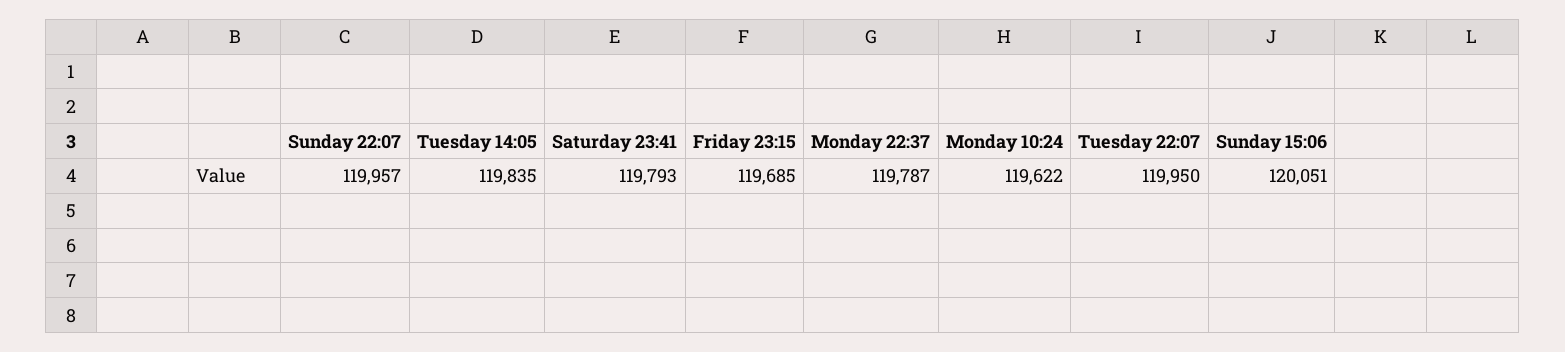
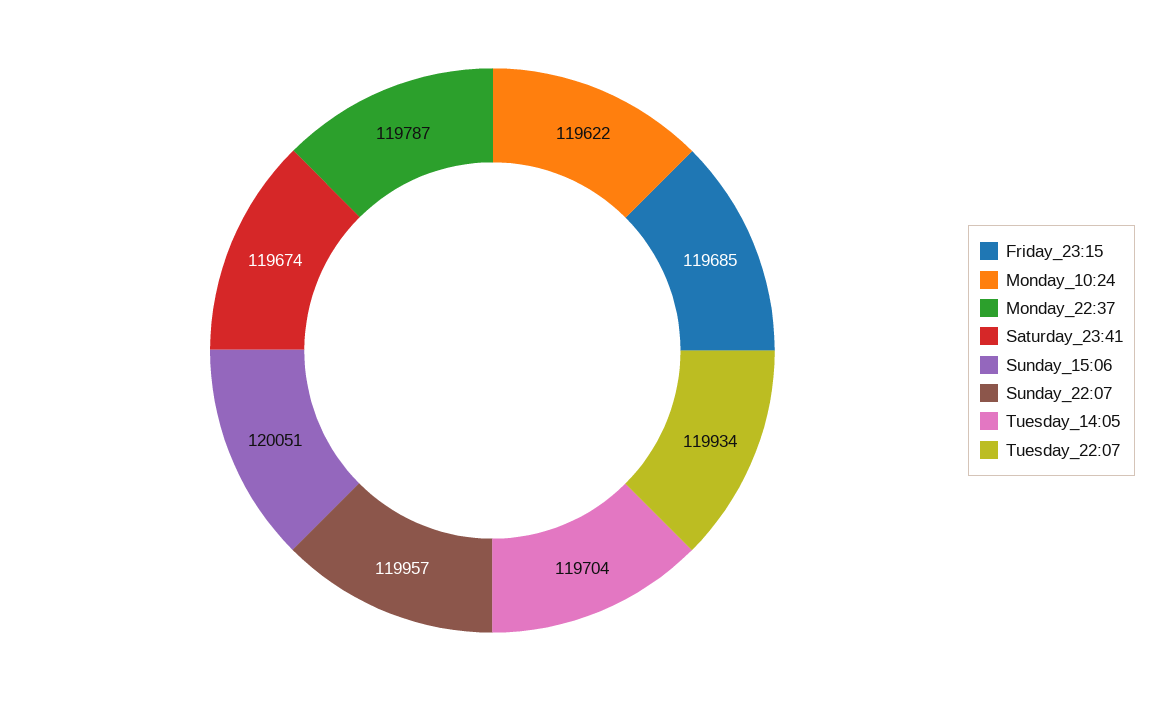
Tuesday 14:05: 119835 -> 119704
Saturday 23:41: 119793 -> 119674
Tuesday 22:07: 119950 -> 119934

